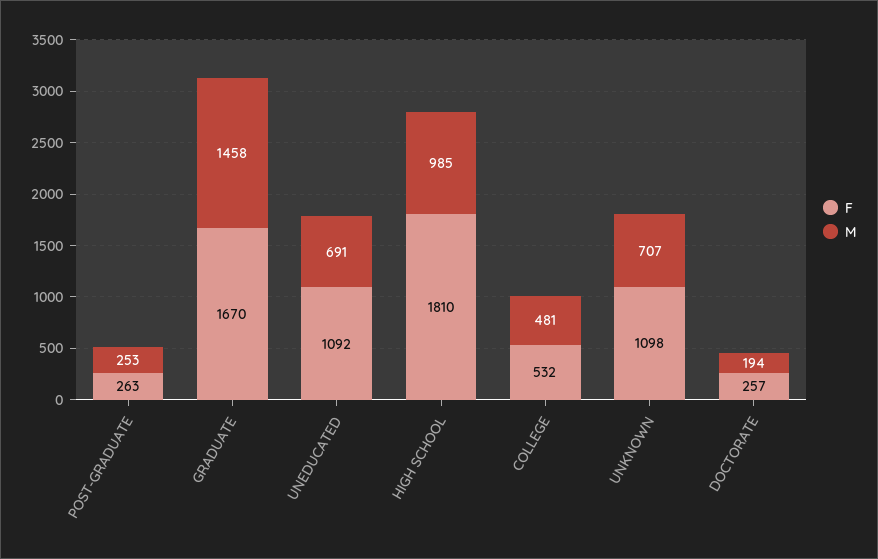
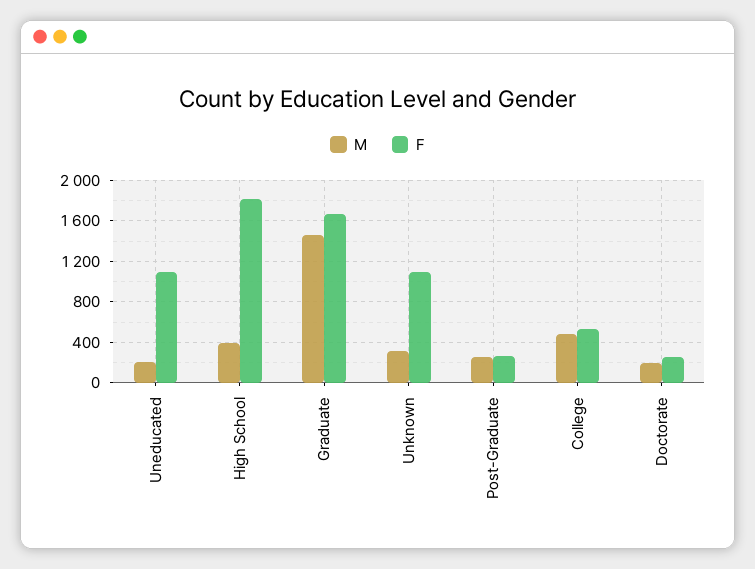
M, UNEDUCATED: 691 -> 200
M, HIGH SCHOOL: 985 -> 400
M, UNKNOWN: 707 -> 300

